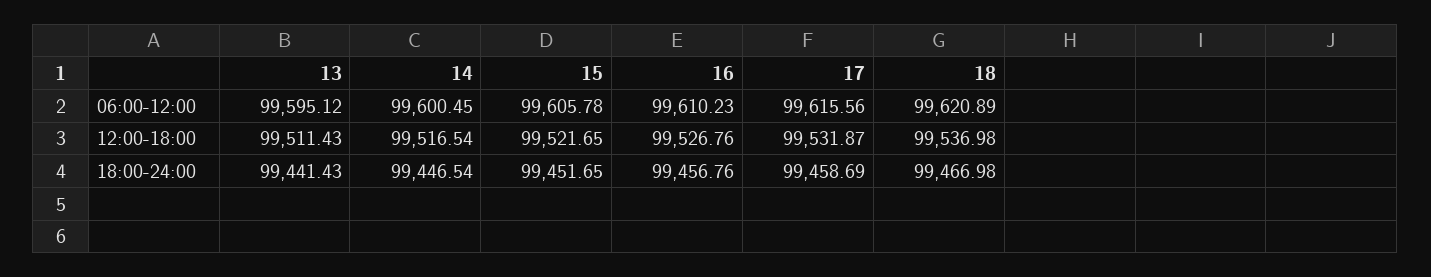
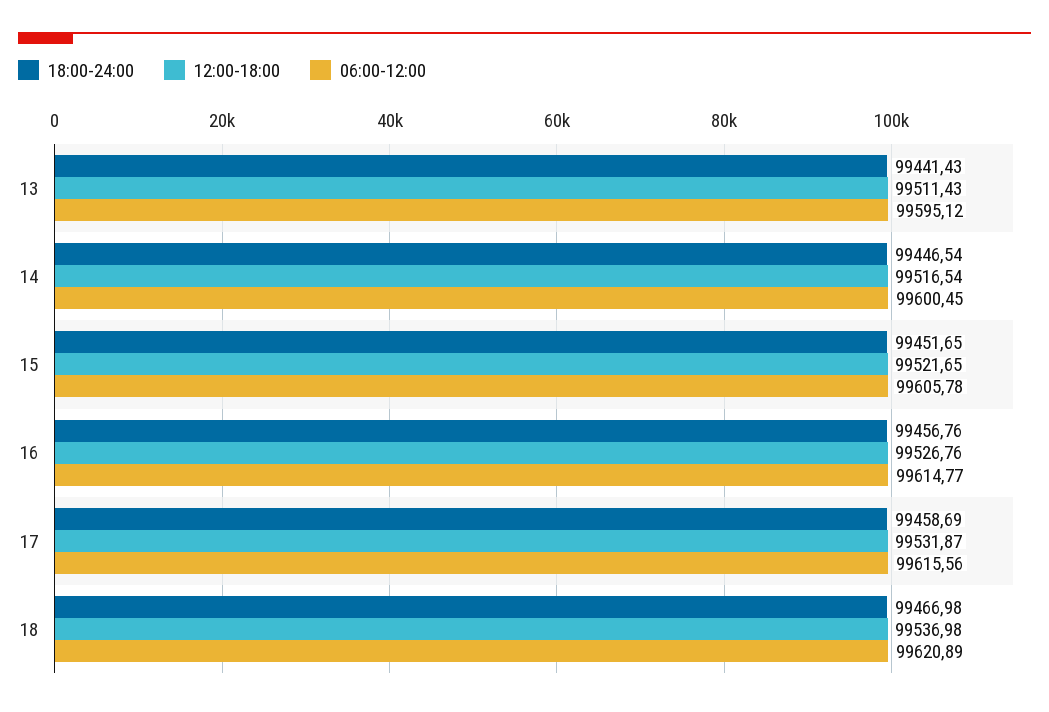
06:00-12:00, 16: 99610.23 -> 99614.77

